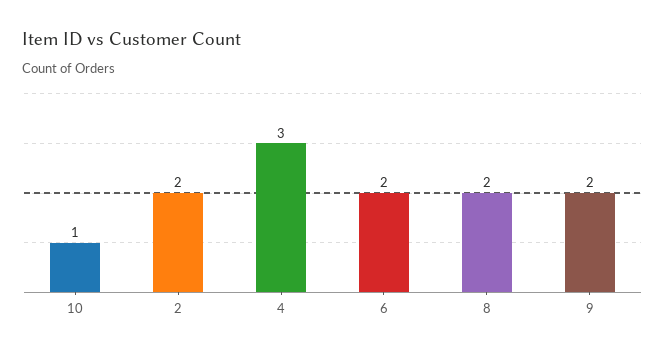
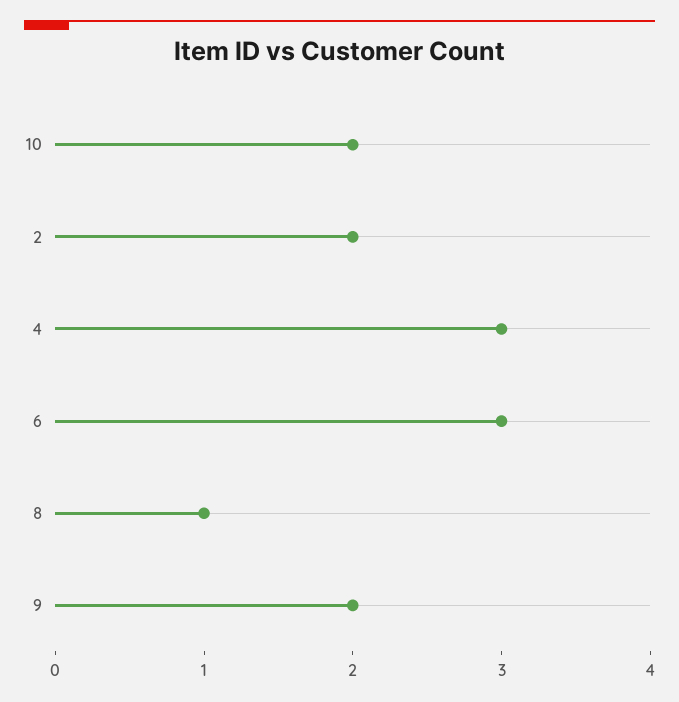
10: 1 -> 2
6: 2 -> 3
8: 2 -> 1

